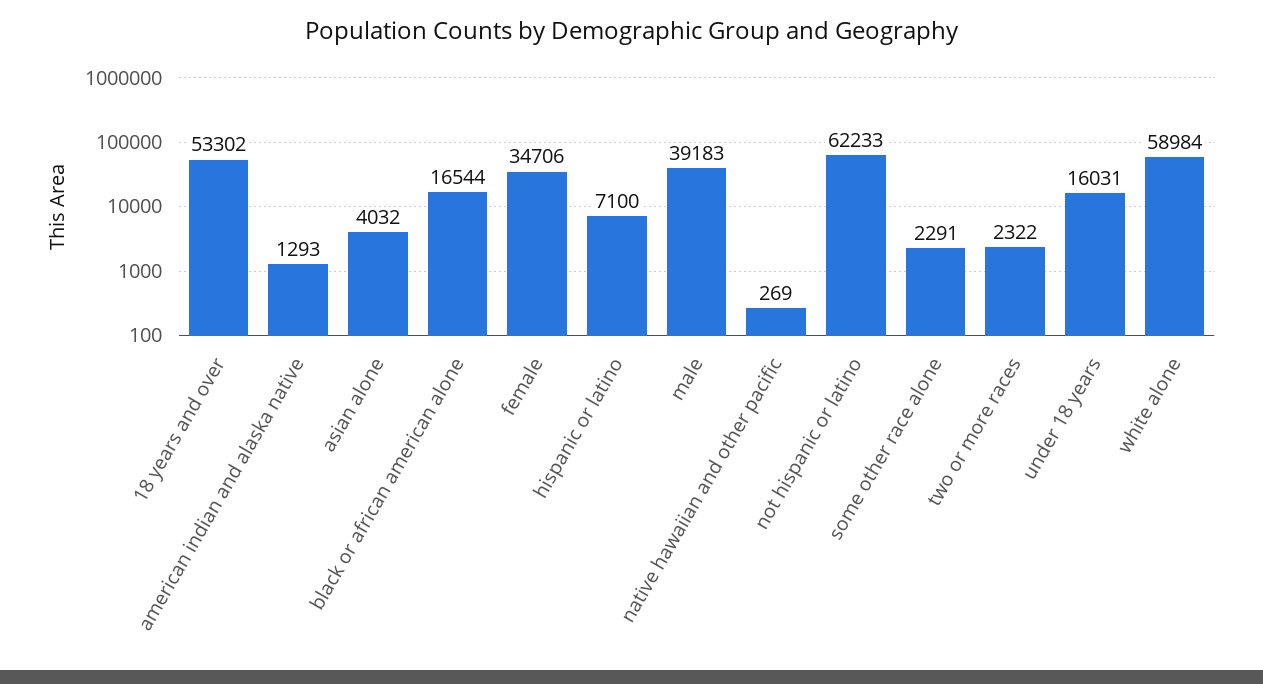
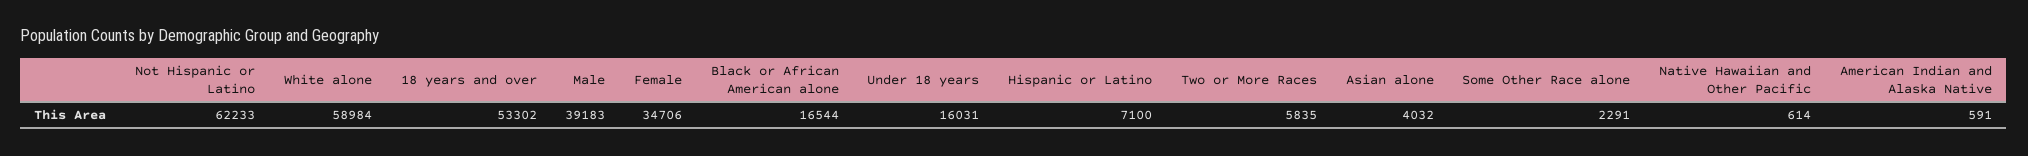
american indian and alaska native: 1293 -> 591
native hawaiian and other pacific: 269 -> 614
two or more races: 2322 -> 5835

